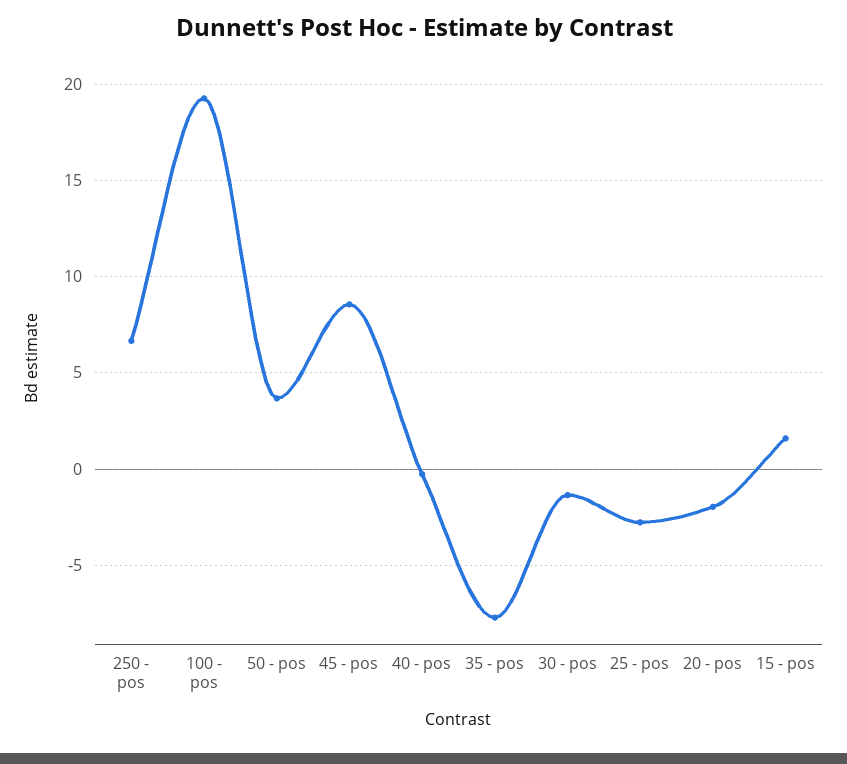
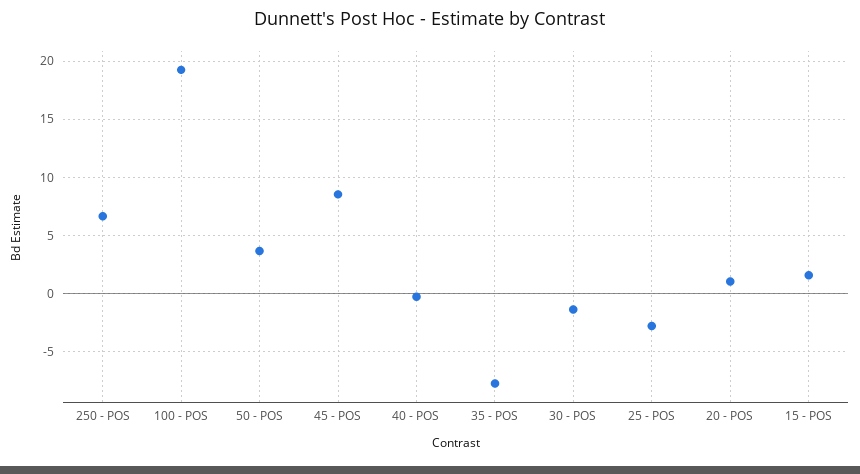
20 - pos: -2 -> 1

